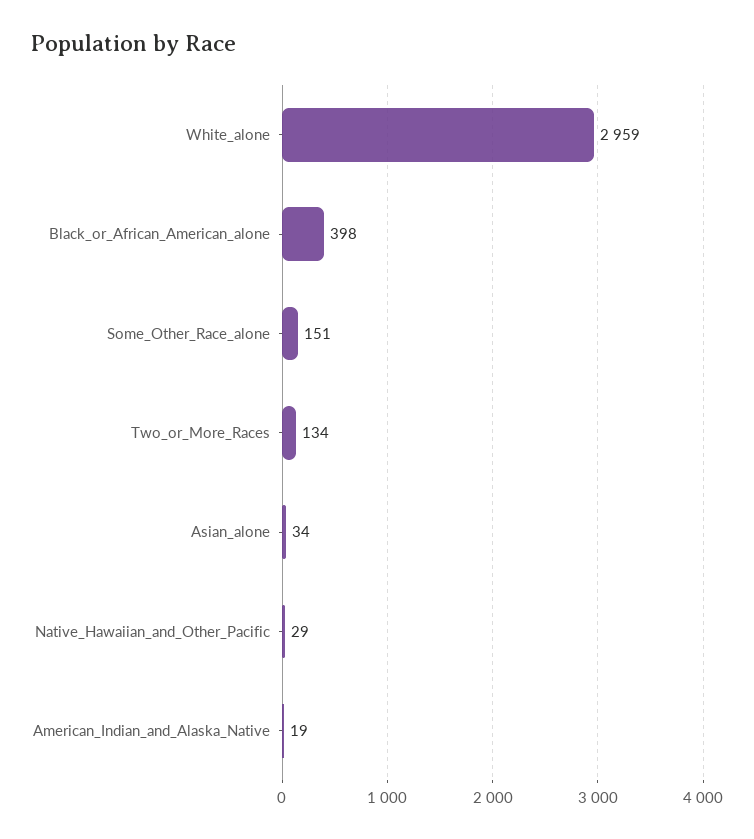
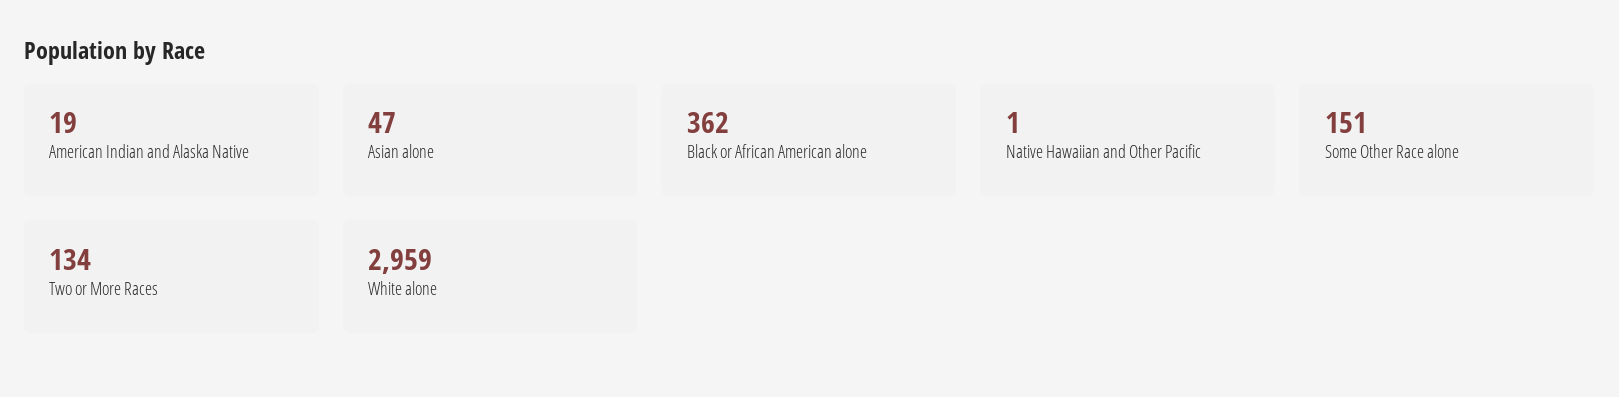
Black_or_African_American_alone: 398 -> 362
Asian_alone: 34 -> 47
Native_Hawaiian_and_Other_Pacific: 29 -> 1

